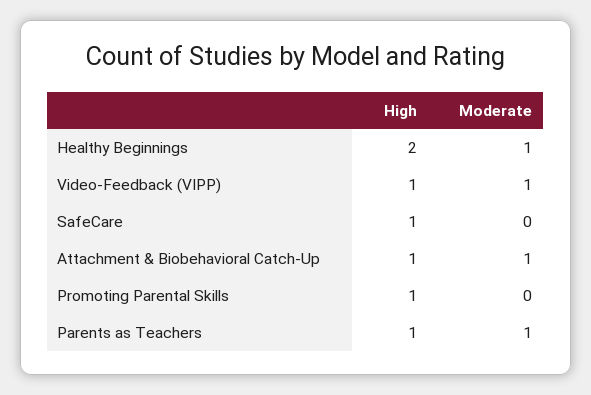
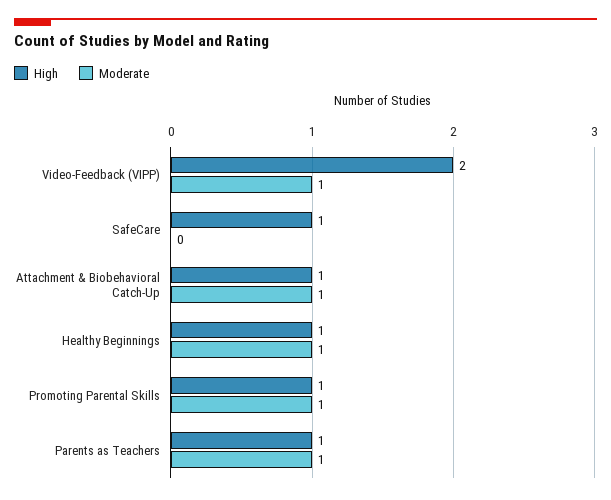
High, Healthy Beginnings: 2 -> 1
High, Video-Feedback (VIPP): 1 -> 2
Moderate, Promoting Parental Skills: 0 -> 1

